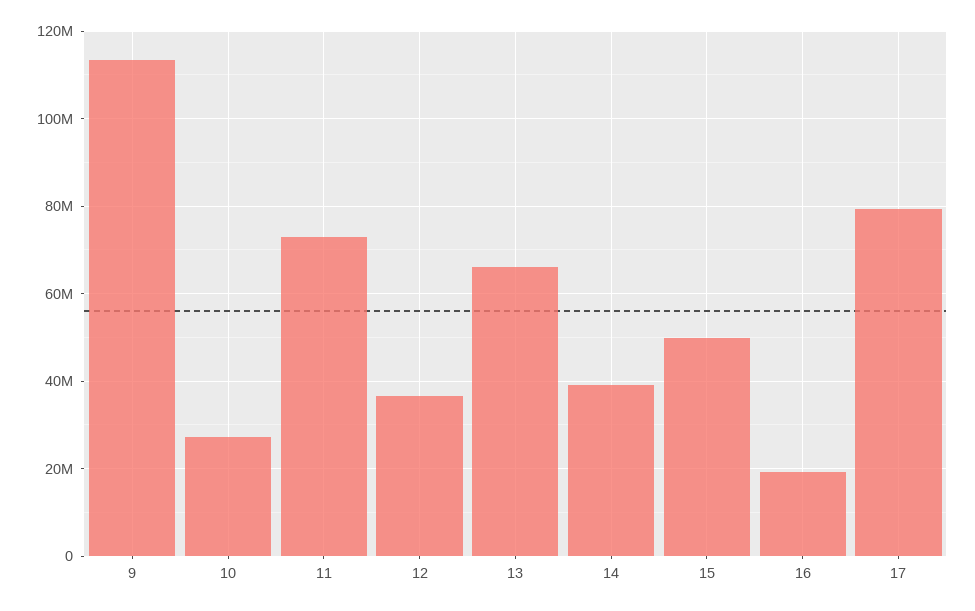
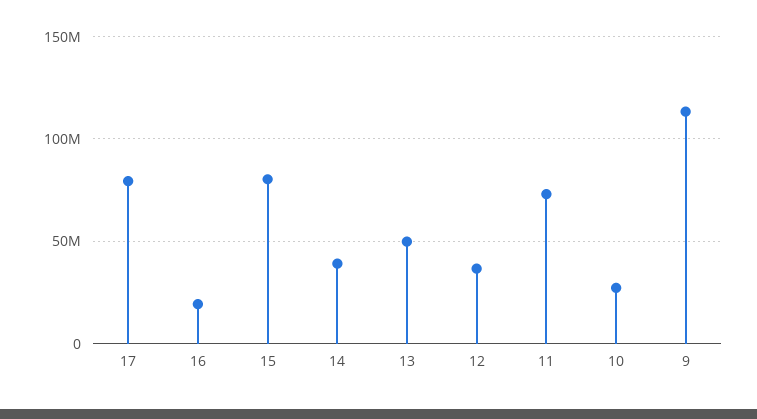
13: 66000000 -> 50000000
15: 50000000 -> 80000000

